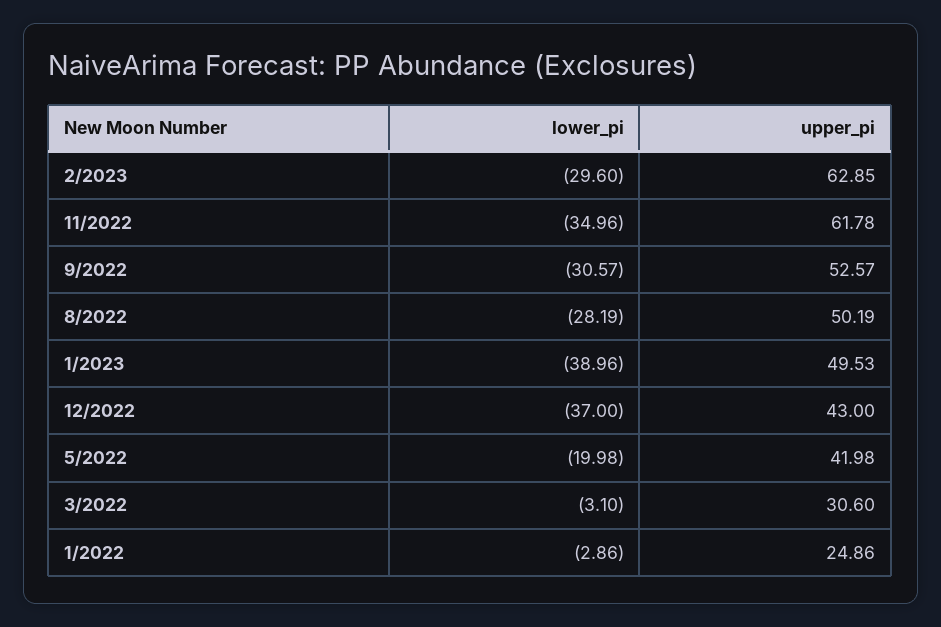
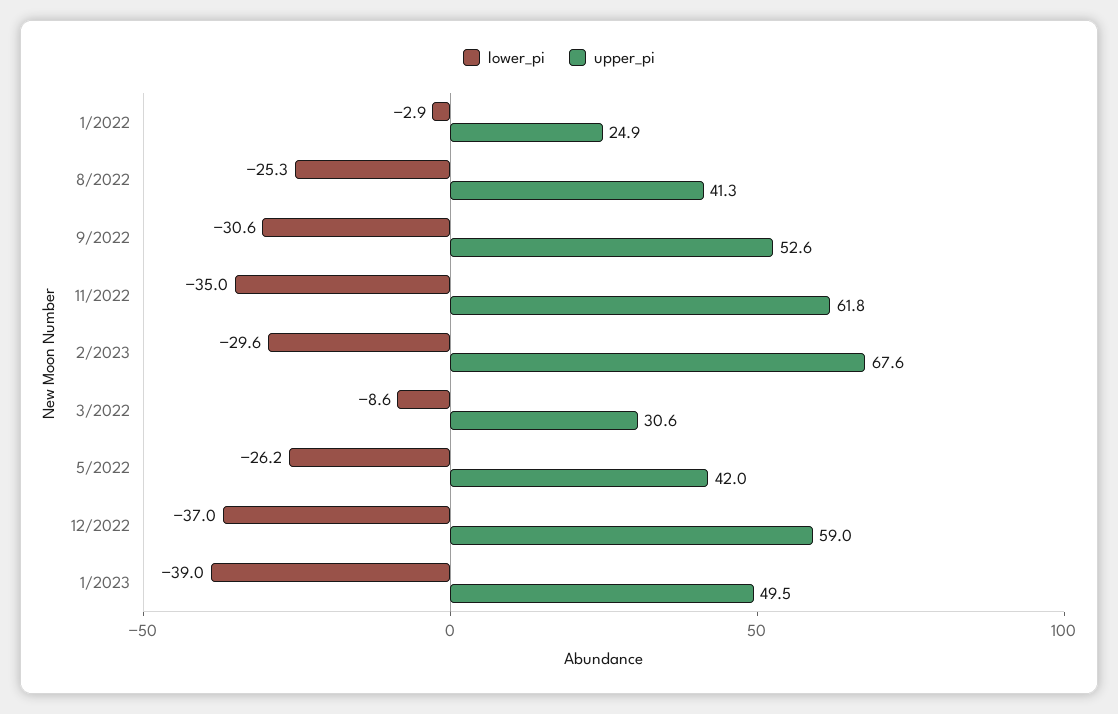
upper_pi, 2/2023: 62.85 -> 67.6
lower_pi, 8/2022: -28.19 -> -25.3
upper_pi, 8/2022: 50.19 -> 41.3
upper_pi, 12/2022: 43 -> 59
lower_pi, 5/2022: -19.98 -> -26.2
lower_pi, 3/2022: -3.1 -> -8.6

